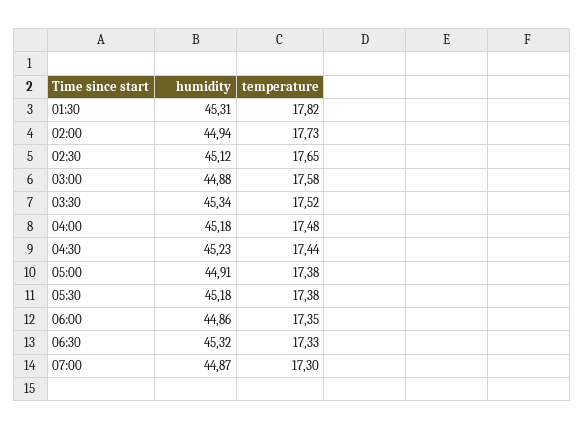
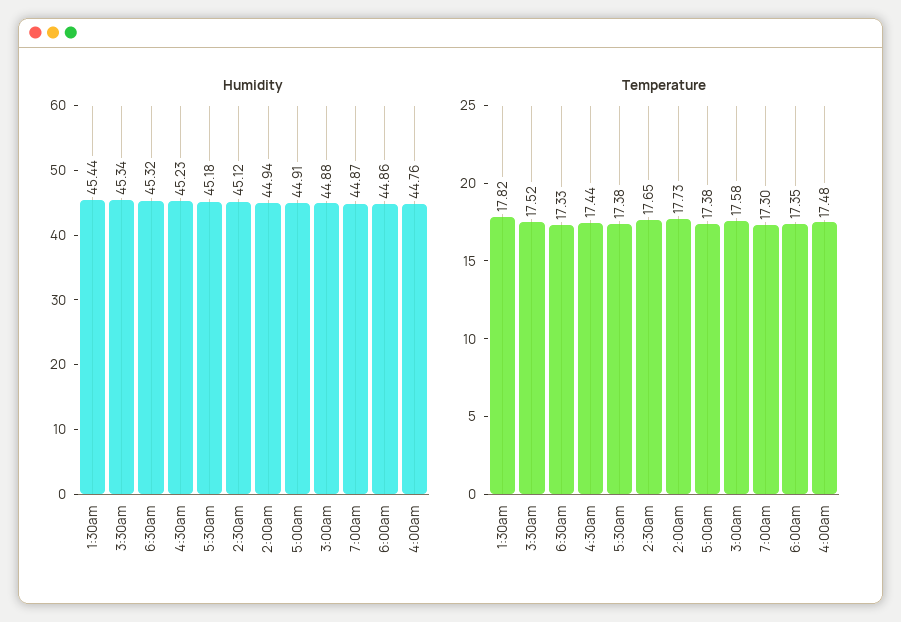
humidity, 01:30: 45.31 -> 45.44
humidity, 04:00: 45.18 -> 44.76

